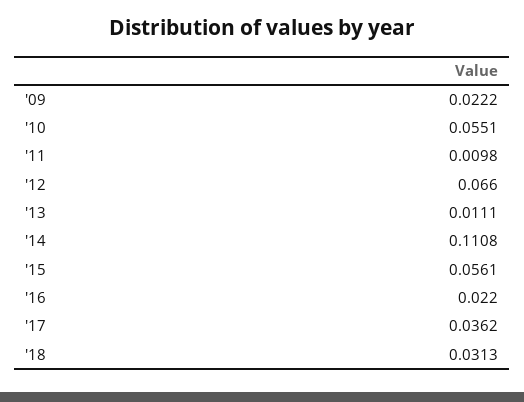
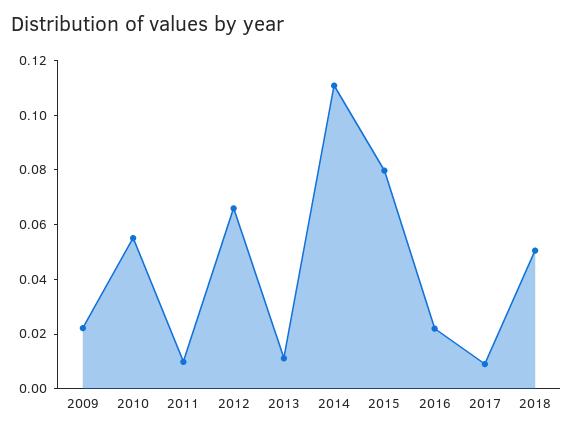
'15: 0.0561 -> 0.08
'17: 0.0362 -> 0.01
'18: 0.0313 -> 0.05

